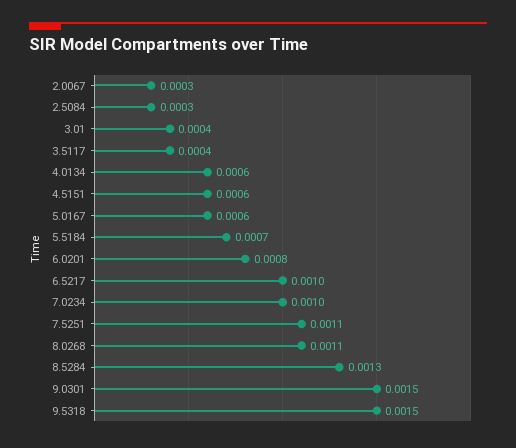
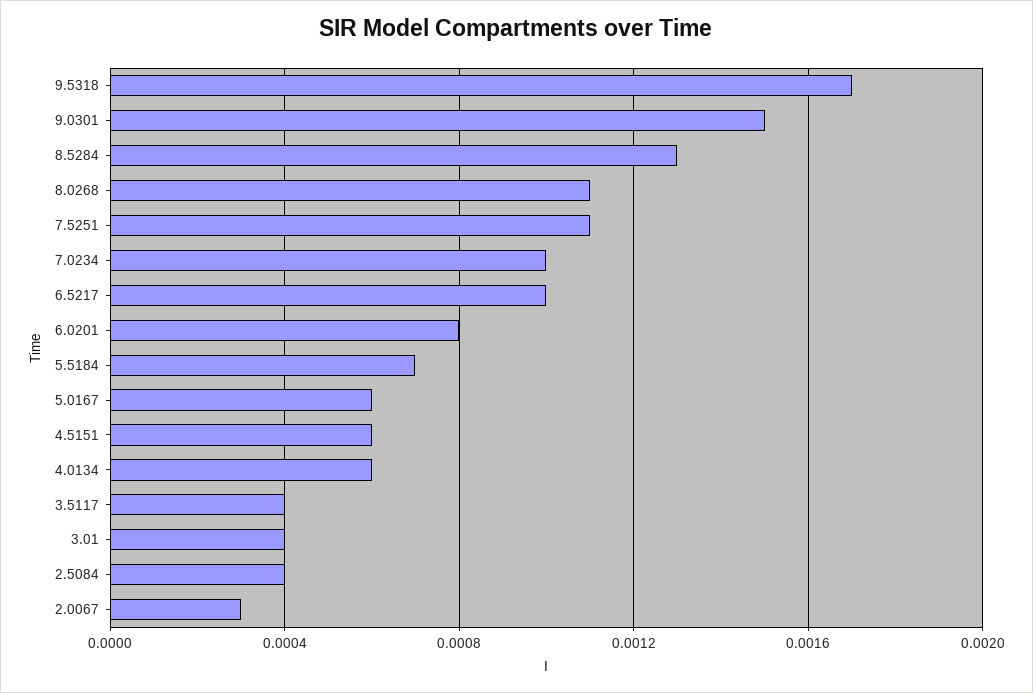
2.5084: 0.0003 -> 0.0004
9.5318: 0.0015 -> 0.0017

